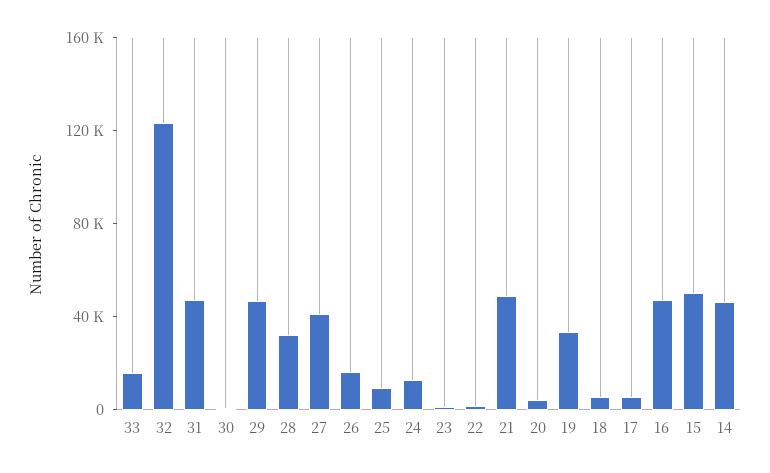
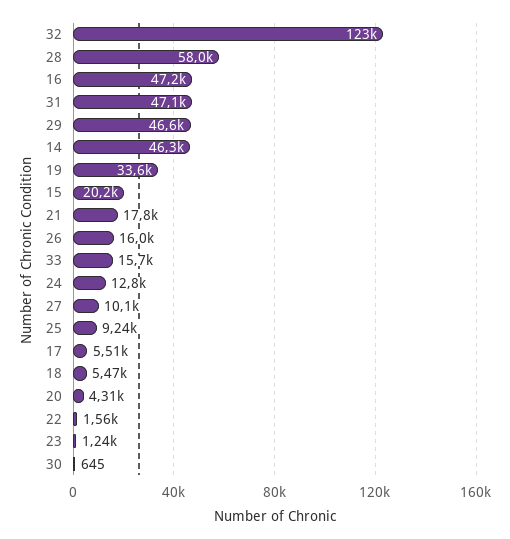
28: 30000 -> 58000
27: 40000 -> 10100
21: 50000 -> 17800
15: 50000 -> 20200

